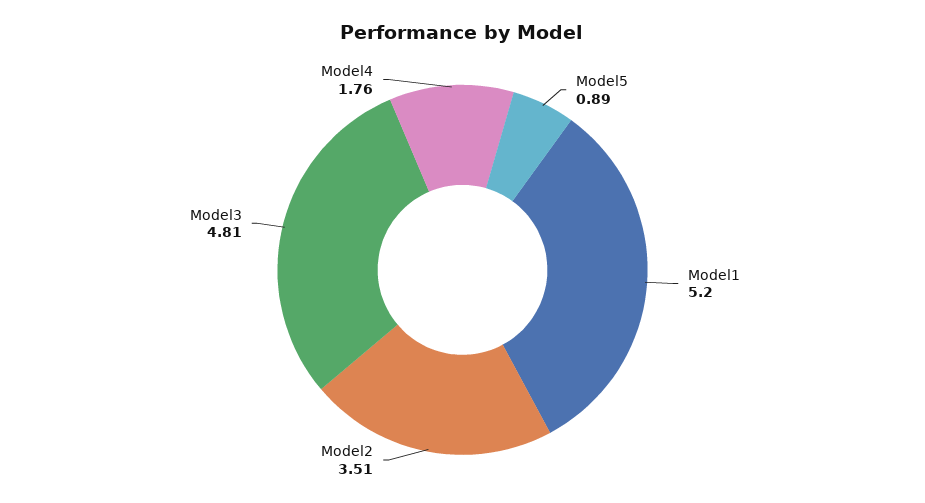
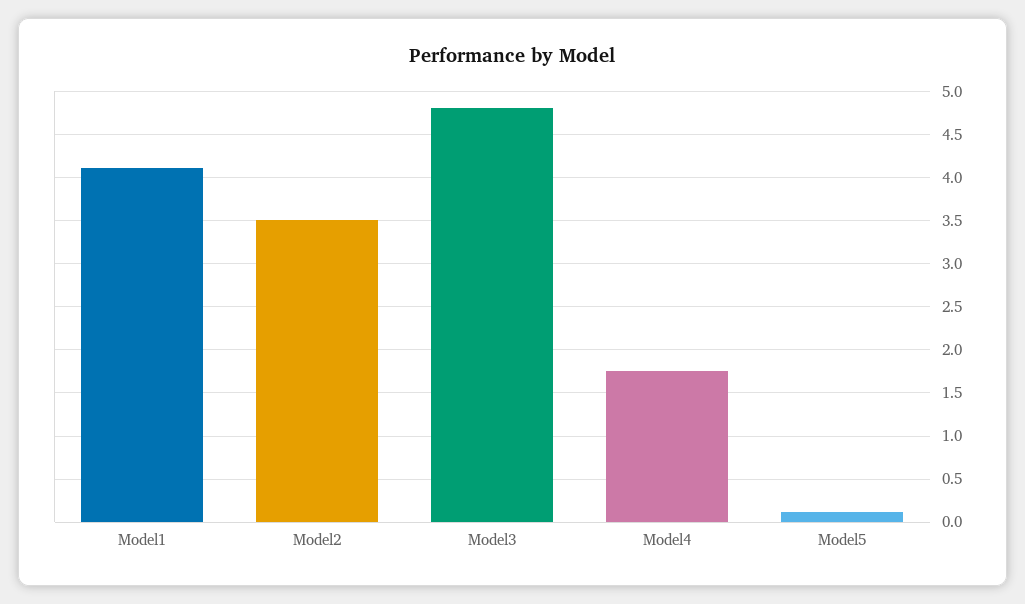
Model5: 0.89 -> 0.1
Model1: 5.2 -> 4.1

